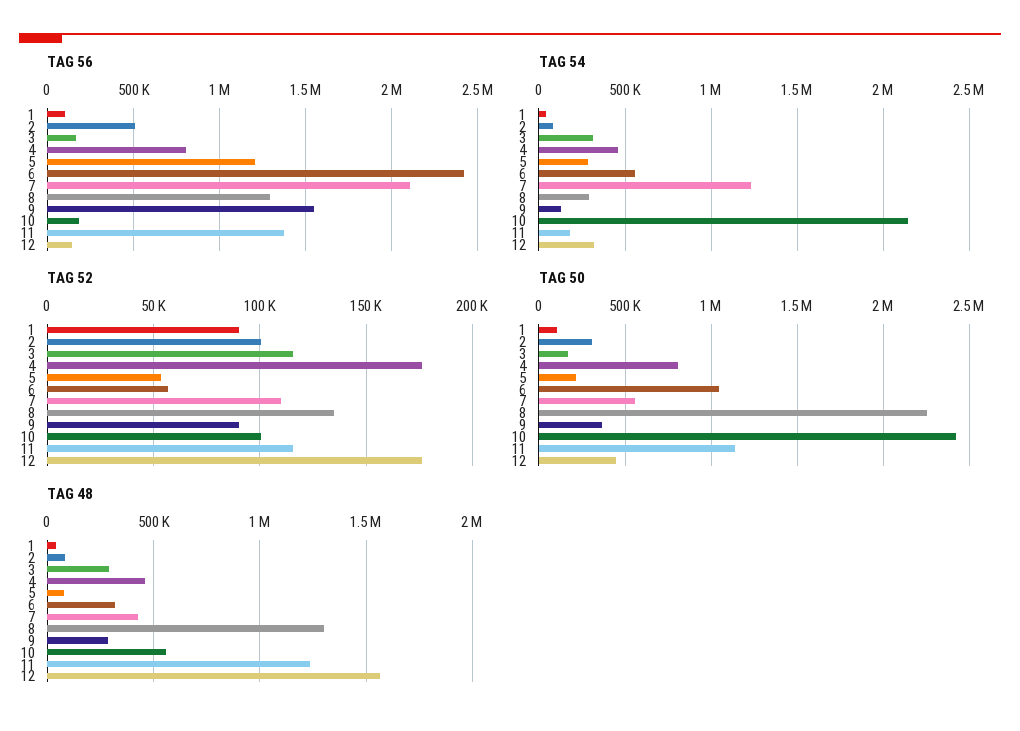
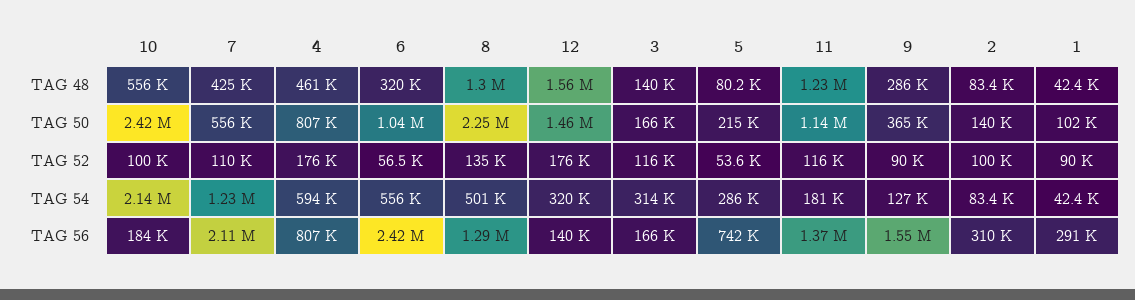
TAG 56, 1: 100000 -> 291000
TAG 56, 2: 500000 -> 310000
TAG 56, 5: 1200000 -> 742000
TAG 54, 4: 450000 -> 594000
TAG 54, 8: 300000 -> 501000
TAG 50, 2: 300000 -> 140000
TAG 50, 12: 450000 -> 1460000
TAG 48, 3: 300000 -> 140000

